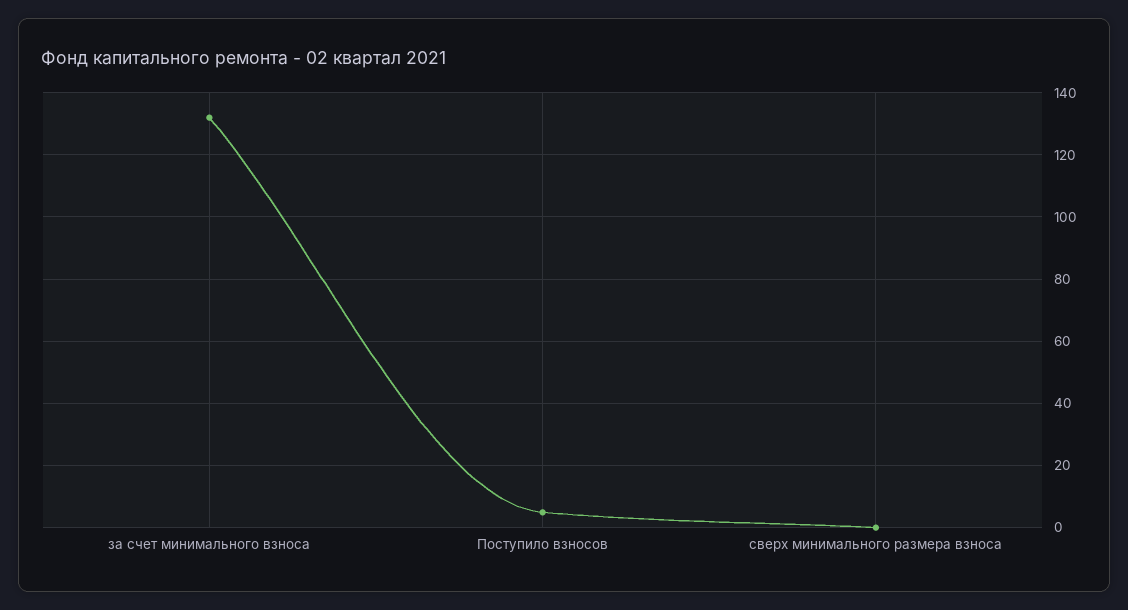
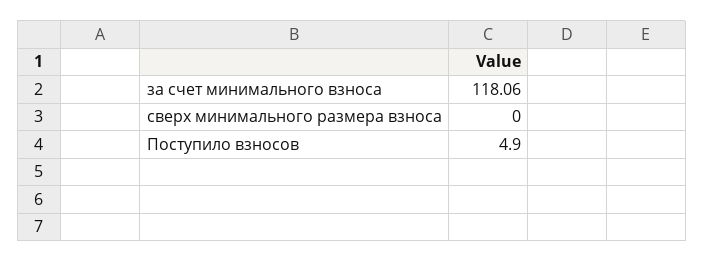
за счет минимального взноса: 132 -> 118.06

